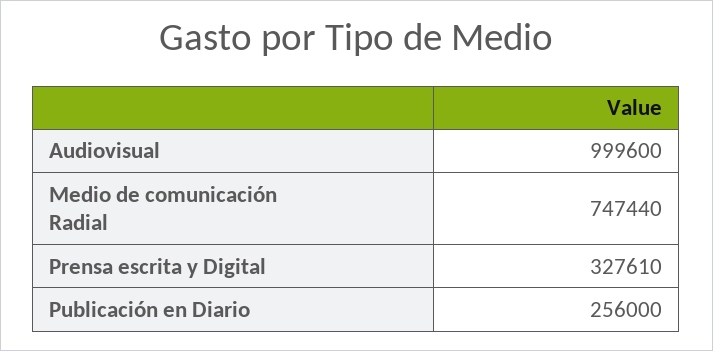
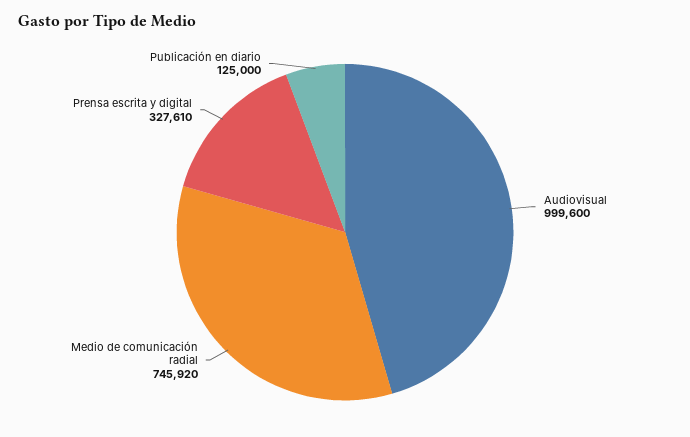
Medio de comunicación Radial: 747440 -> 745920
Publicación en Diario: 256000 -> 125000

